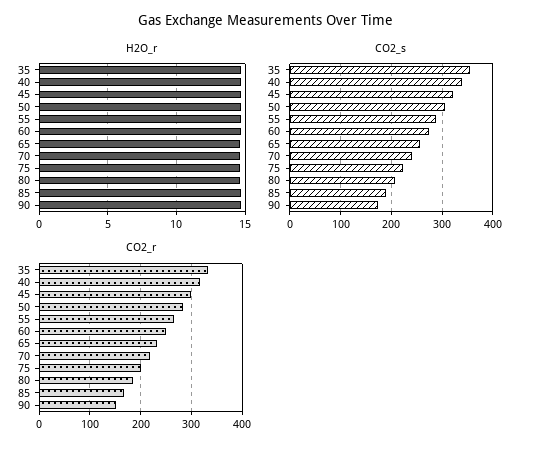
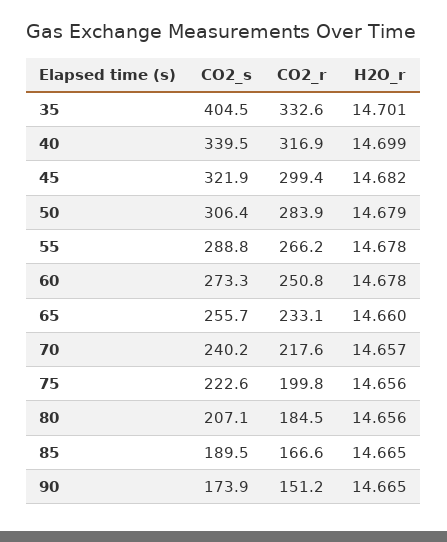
CO2_s, 35: 360 -> 404.5

